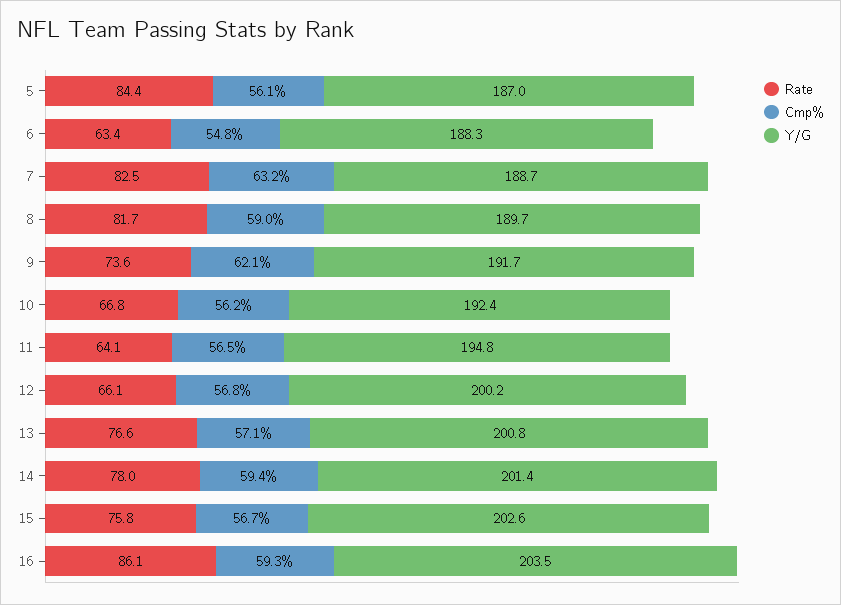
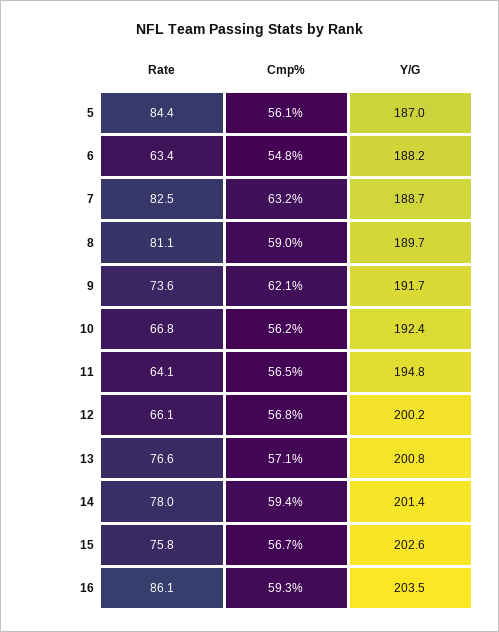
Y/G, 6: 188.3 -> 188.2
Rate, 8: 81.7 -> 81.1

